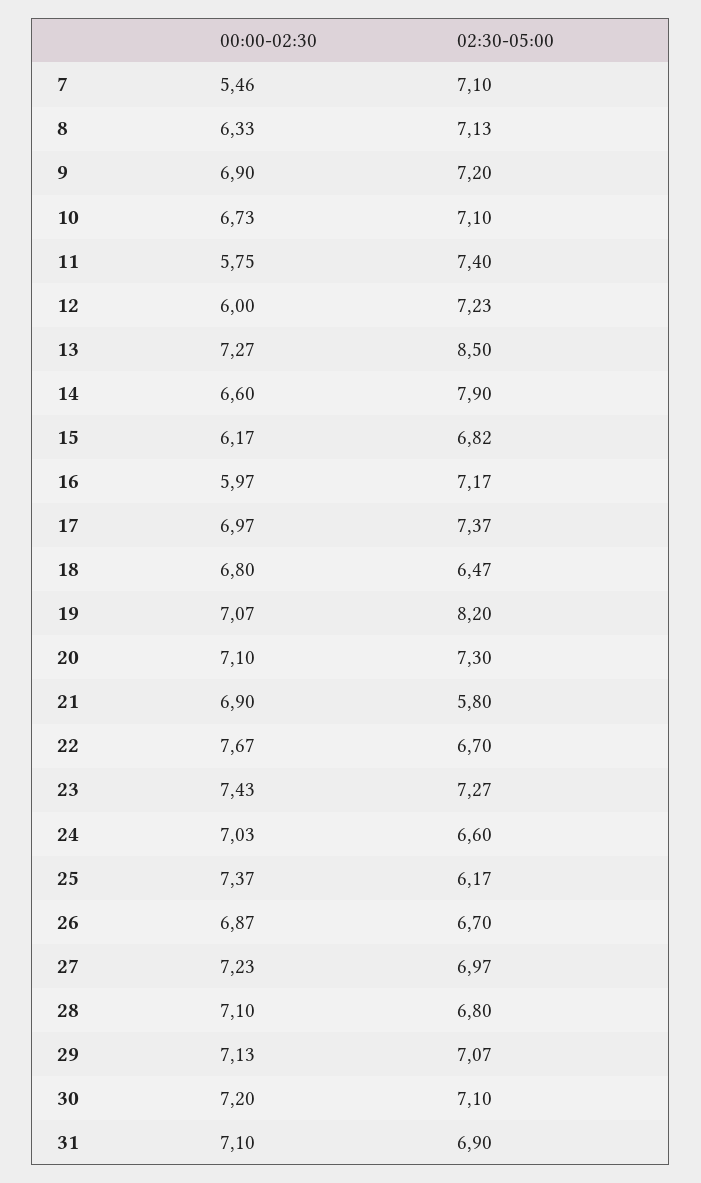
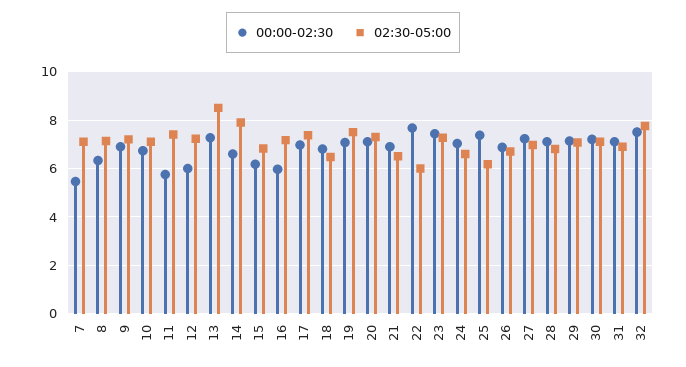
02:30-05:00, 19: 8.2 -> 7.5
02:30-05:00, 21: 5.8 -> 6.5
02:30-05:00, 22: 6.7 -> 6
00:00-02:30, 32: none -> 7.5
02:30-05:00, 32: none -> 7.75

